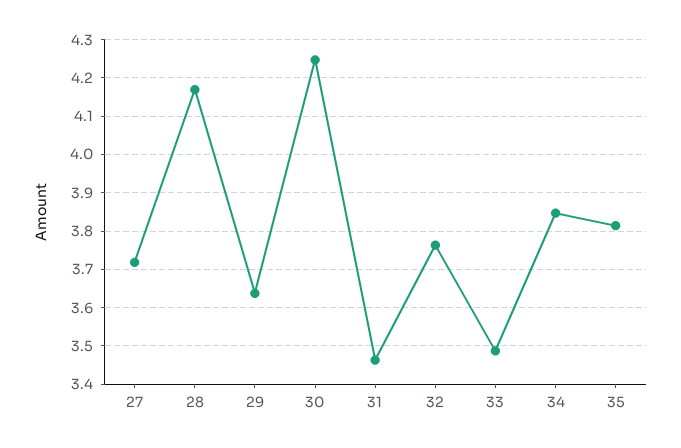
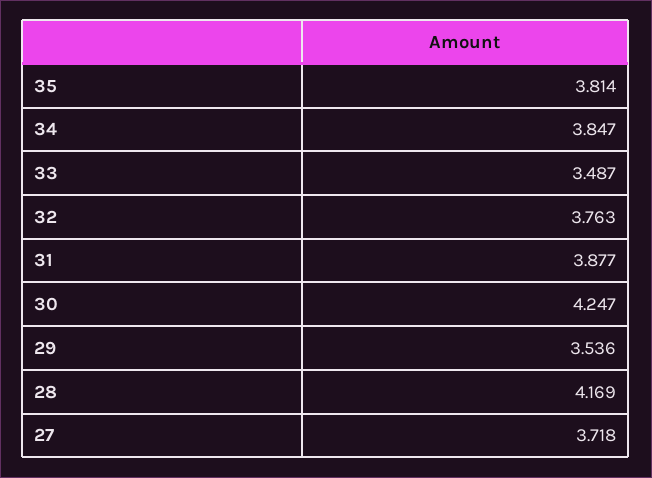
29: 3.64 -> 3.536
31: 3.46 -> 3.877

